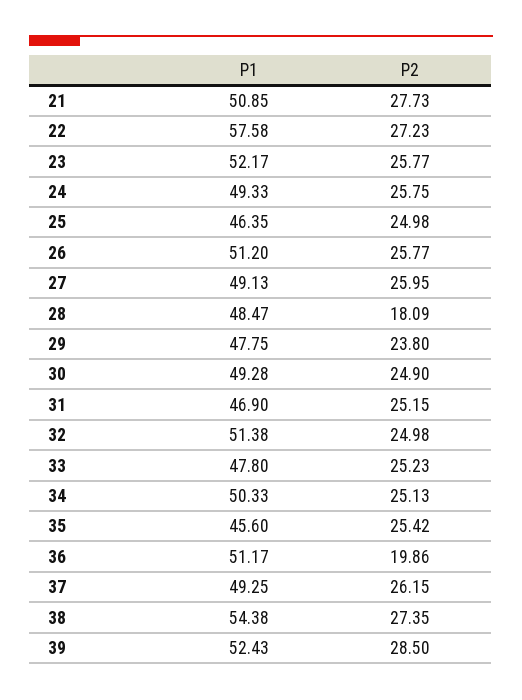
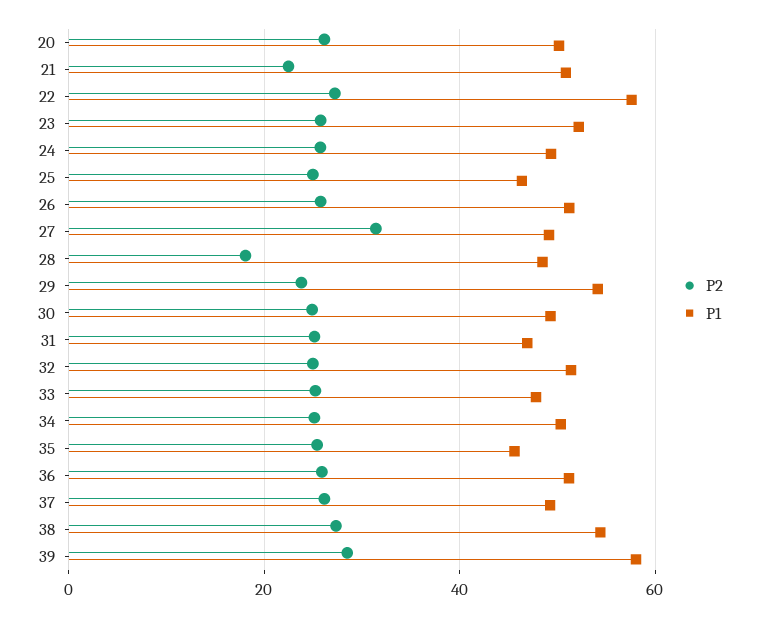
P2, 21: 27.73 -> 22
P2, 27: 25.95 -> 32
P1, 29: 47.75 -> 54
P2, 36: 19.86 -> 26
P1, 39: 52.43 -> 58
P2, 20: none -> 26
P1, 20: none -> 50

